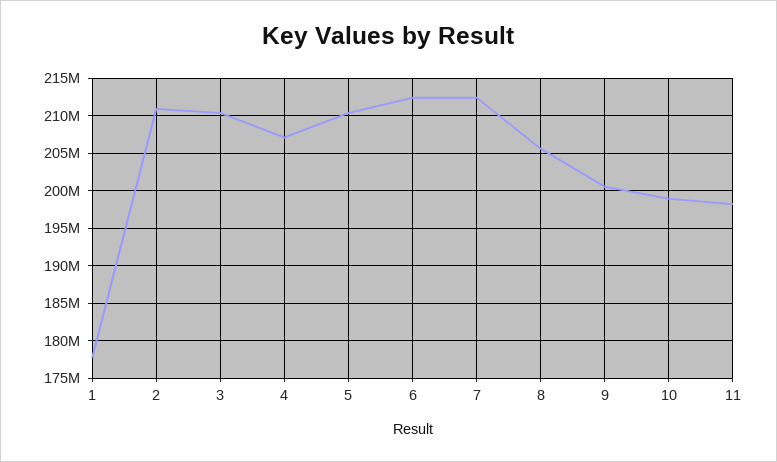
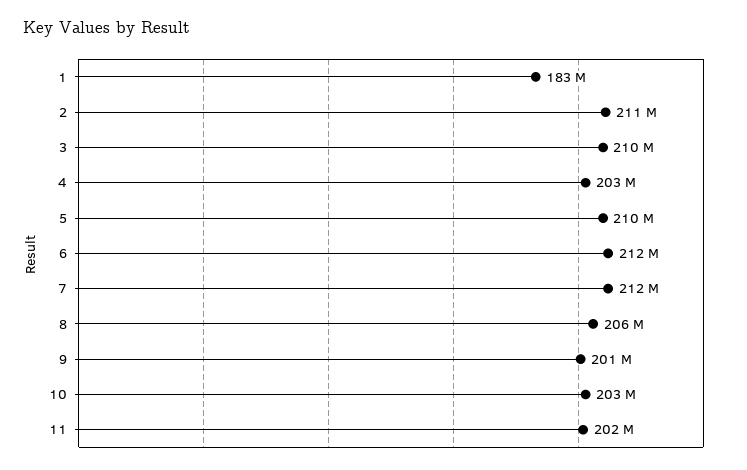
1: 178000000 -> 183000000
4: 207000000 -> 203000000
10: 199000000 -> 203000000
11: 198000000 -> 202000000

